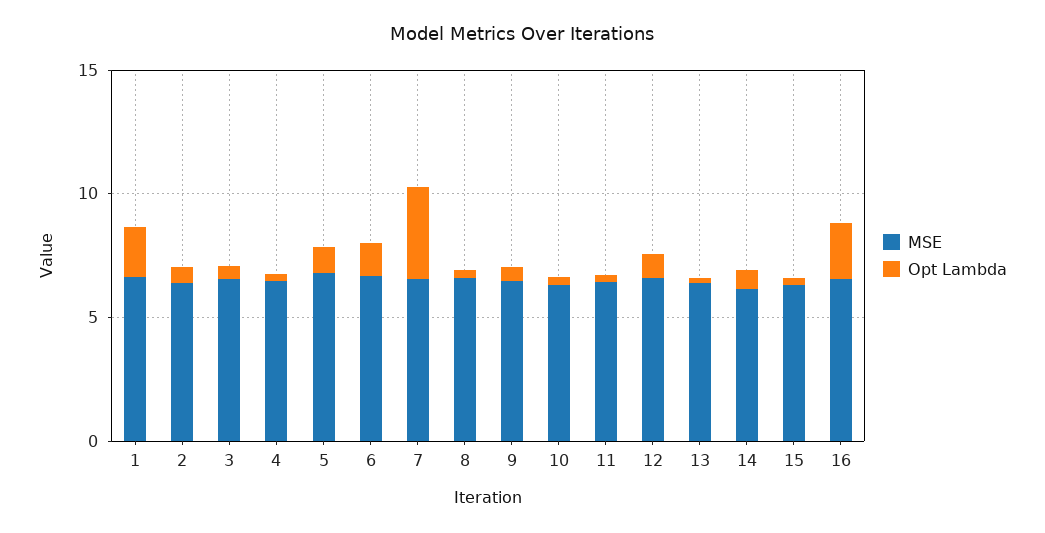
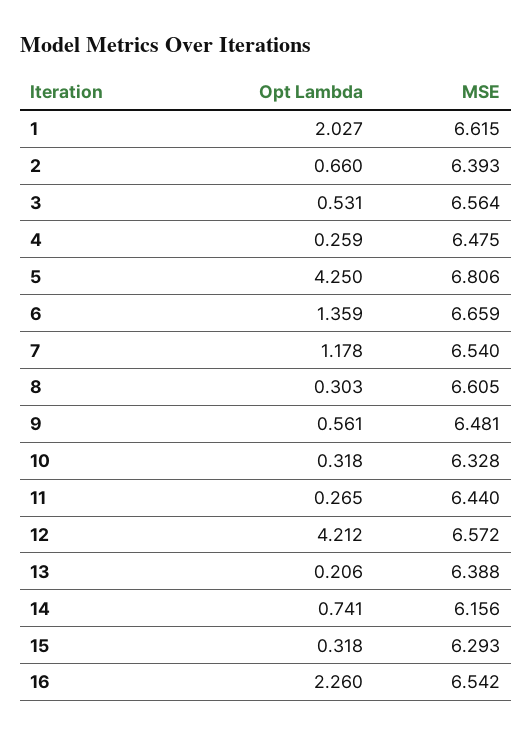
Opt Lambda, 5: 1 -> 4.25
Opt Lambda, 7: 4 -> 1.178
Opt Lambda, 12: 1 -> 4.212

